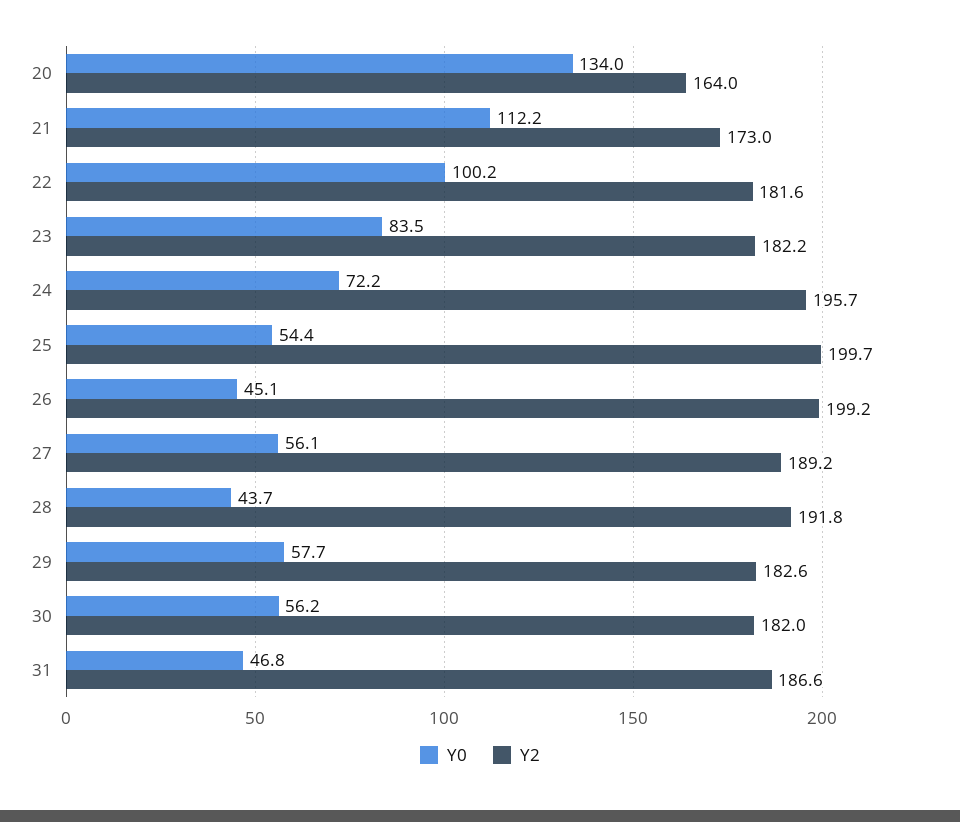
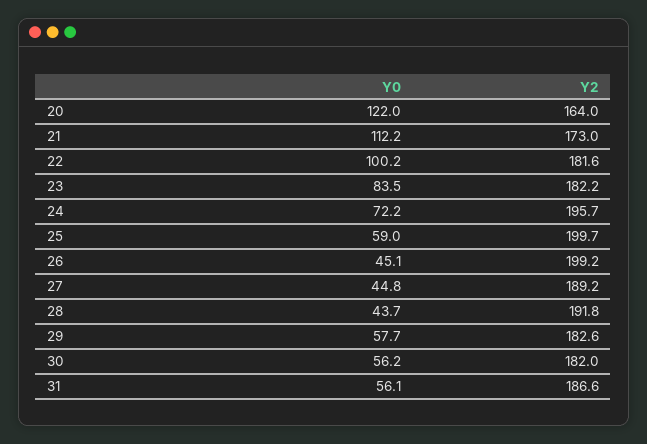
Y0, 20: 134 -> 122
Y0, 25: 54.4 -> 59
Y0, 27: 56.1 -> 44.8
Y0, 31: 46.8 -> 56.1

